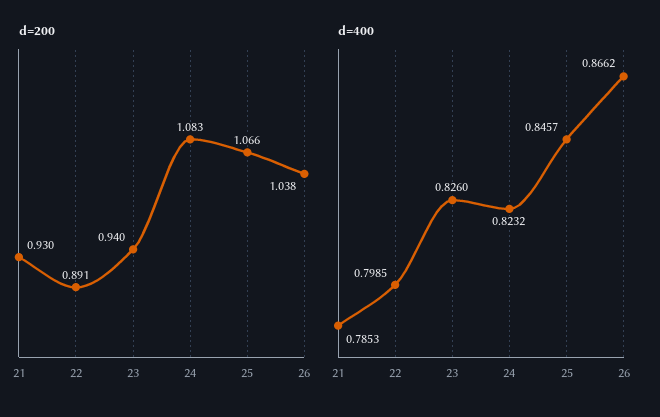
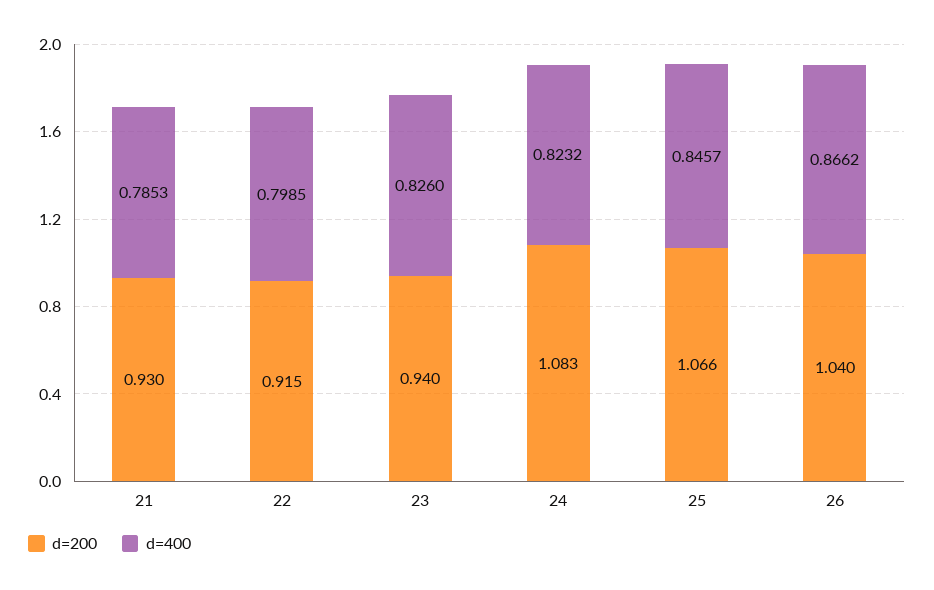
d=200, 22: 0.891 -> 0.915
d=200, 26: 1.038 -> 1.04

